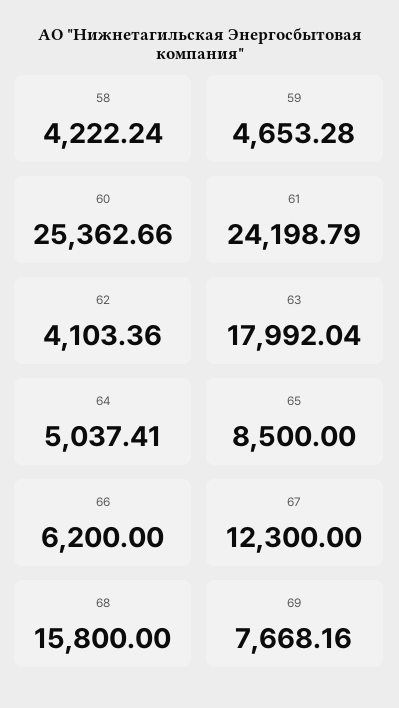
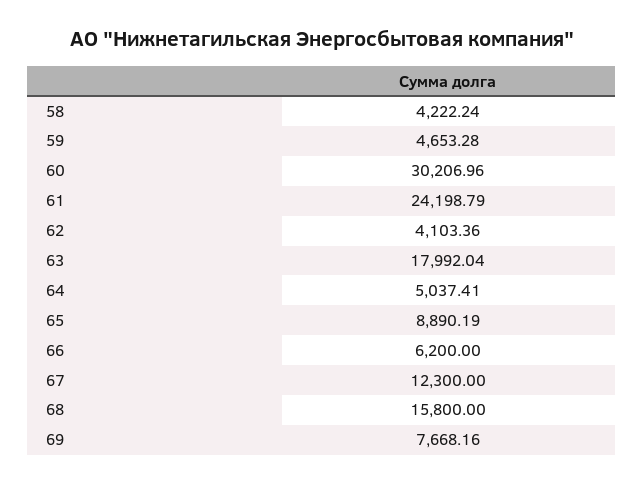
60: 25362.66 -> 30206.96
65: 8500 -> 8890.19

